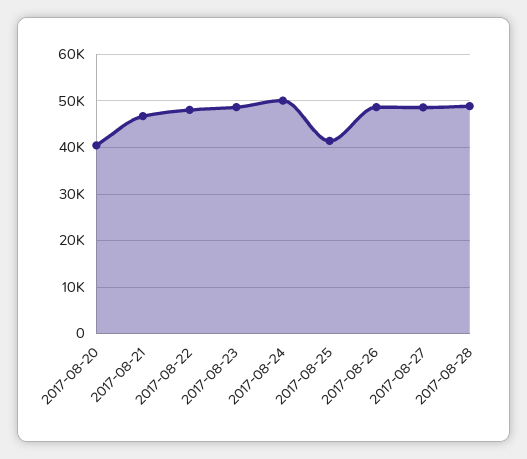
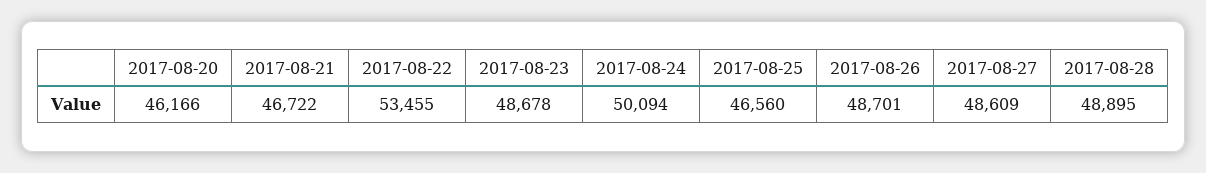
2017-08-20: 40000 -> 46166
2017-08-22: 48000 -> 53455
2017-08-25: 42000 -> 46560

